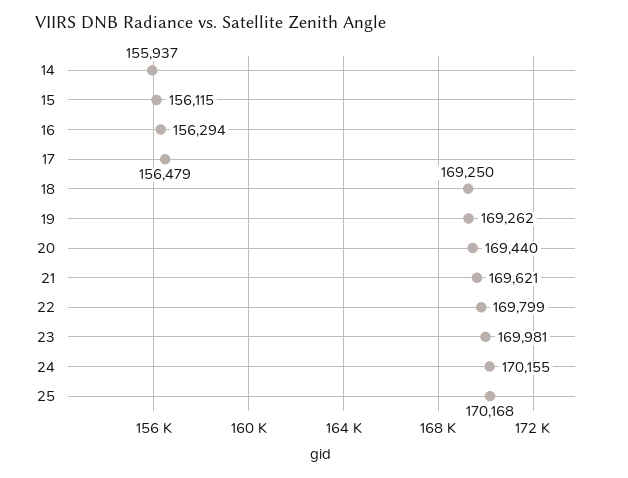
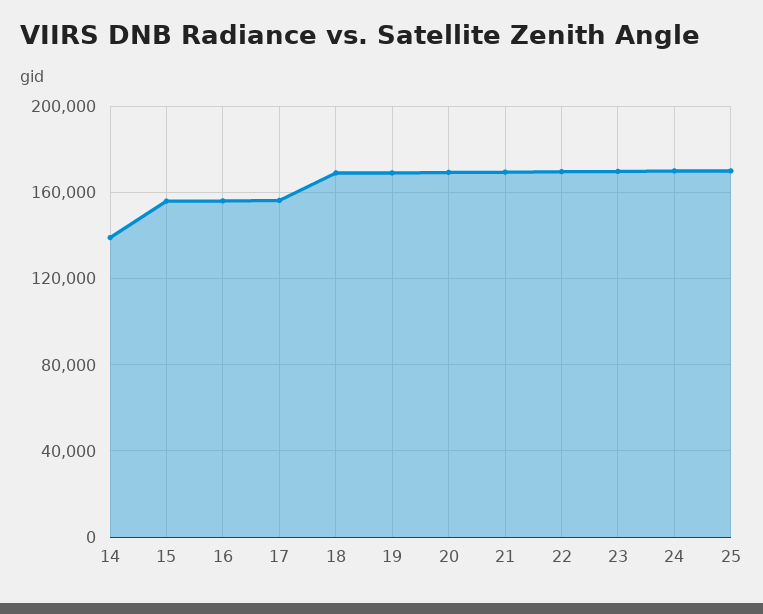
14: 155937 -> 140000

